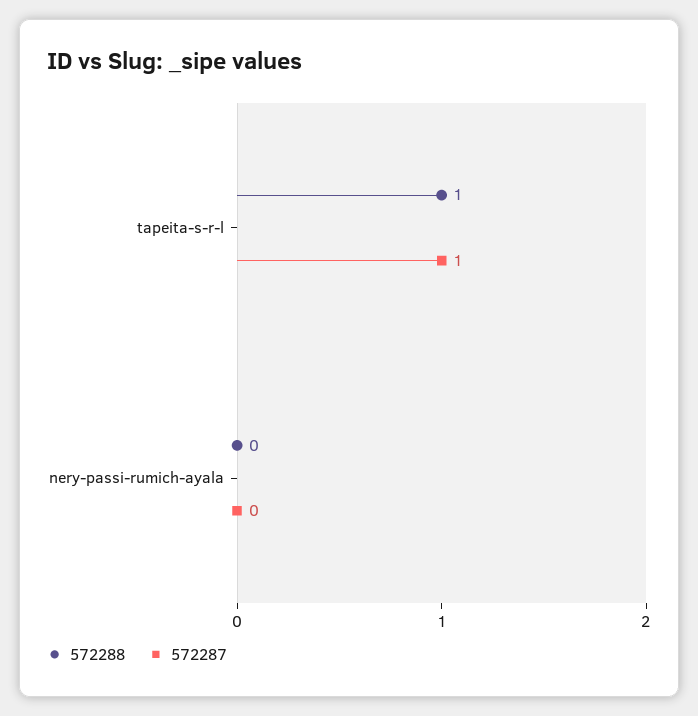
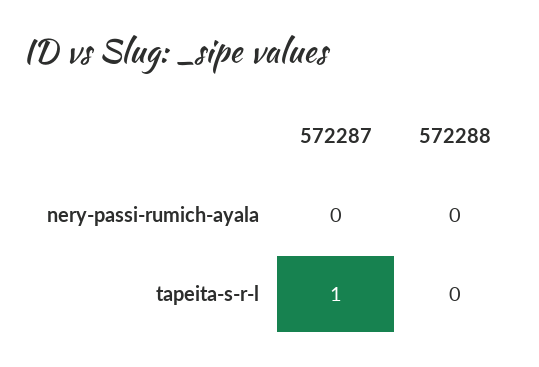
572288, tapeita-s-r-l: 1 -> 0

